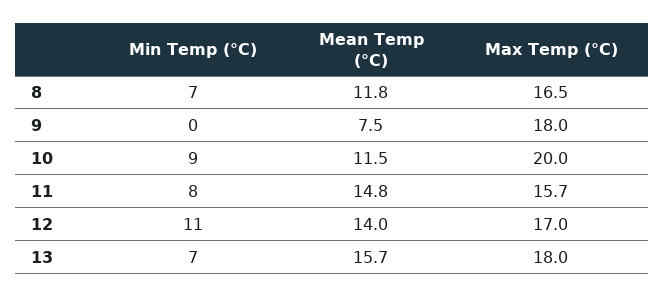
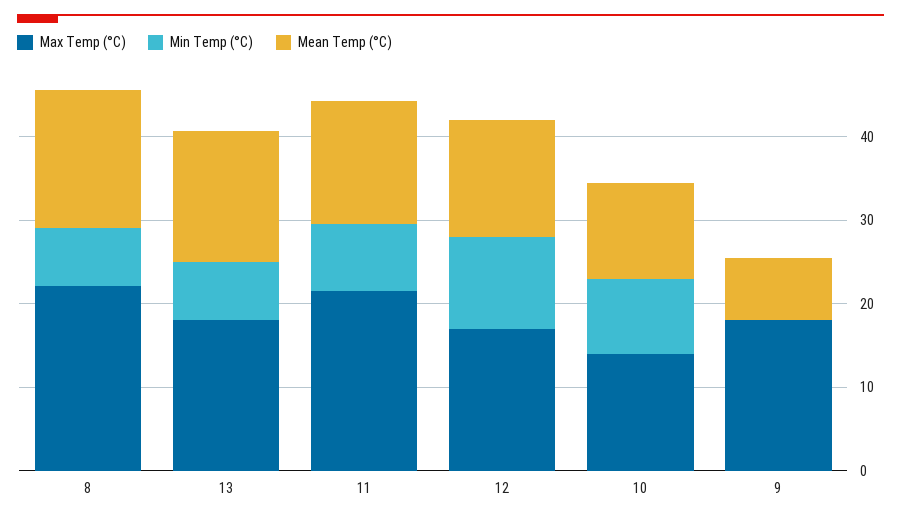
Mean Temp (°C), 8: 11.8 -> 16
Max Temp (°C), 8: 16.5 -> 22
Max Temp (°C), 10: 20 -> 14
Max Temp (°C), 11: 15.7 -> 22

